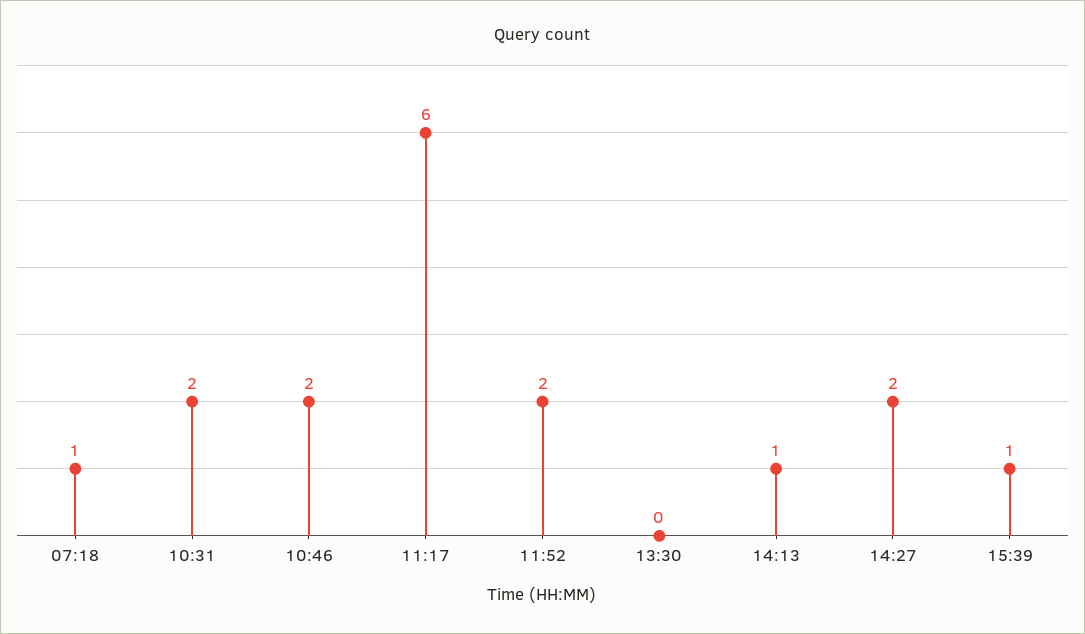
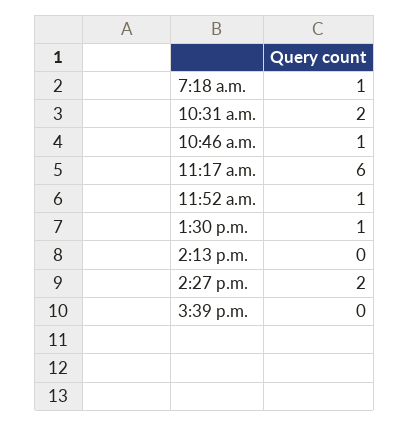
10:46: 2 -> 1
11:52: 2 -> 1
13:30: 0 -> 1
14:13: 1 -> 0
15:39: 1 -> 0

